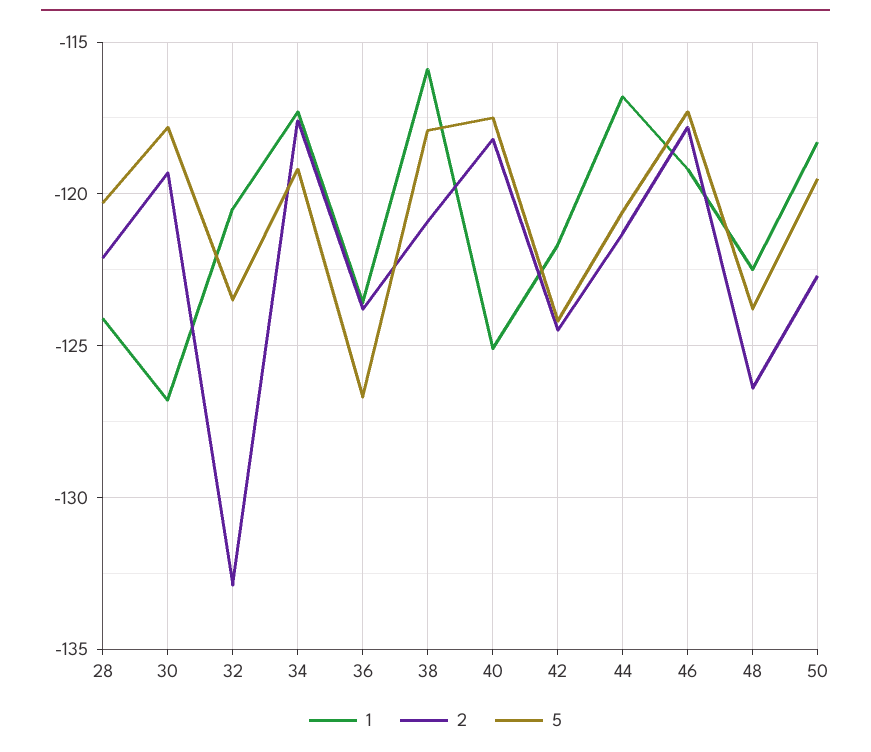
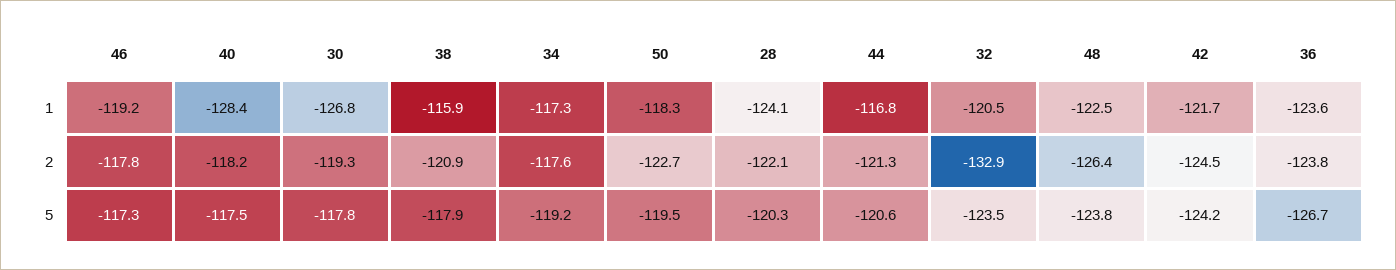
1, 40: -125 -> -128.4

